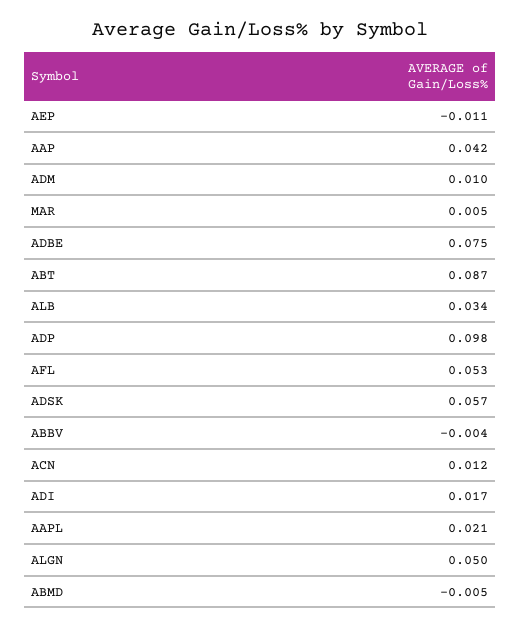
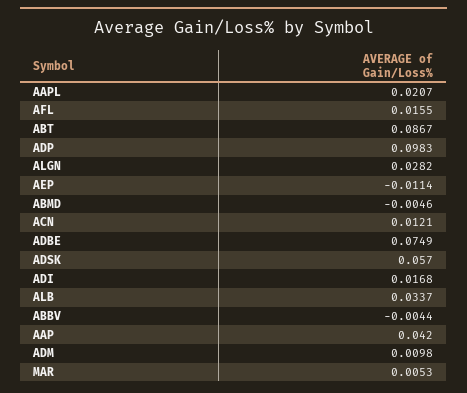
AFL: 0.053 -> 0.0155
ALGN: 0.05 -> 0.0282

